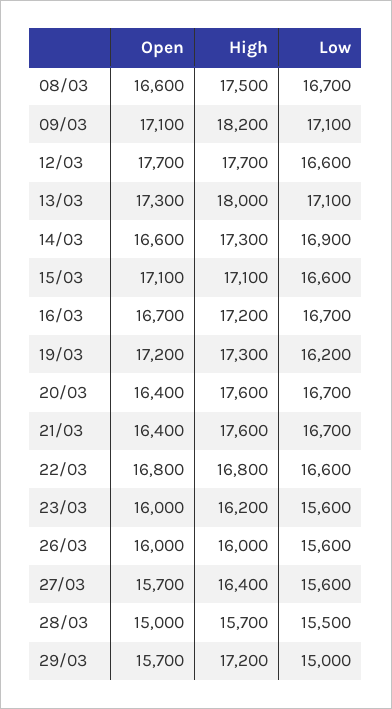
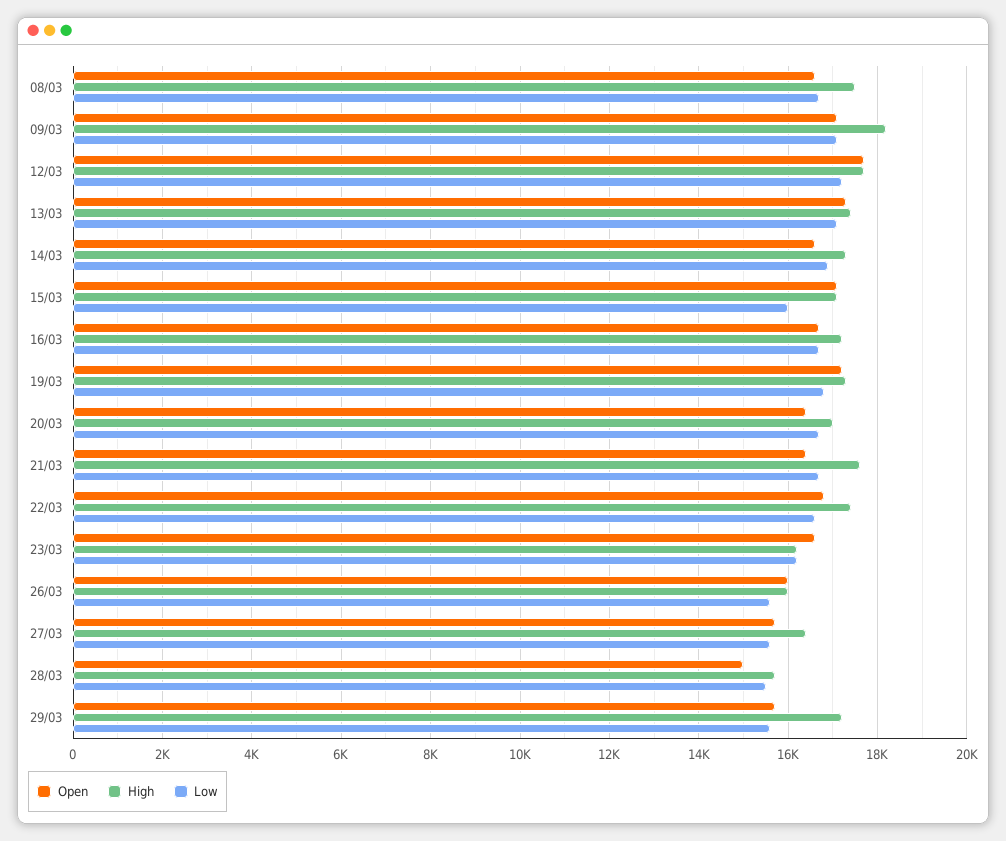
Low, 12/03: 16600 -> 17200
High, 13/03: 18000 -> 17400
Low, 15/03: 16600 -> 16000
Low, 19/03: 16200 -> 16800
High, 20/03: 17600 -> 17000
High, 22/03: 16800 -> 17400
Open, 23/03: 16000 -> 16600
Low, 23/03: 15600 -> 16200
Low, 29/03: 15000 -> 15600

